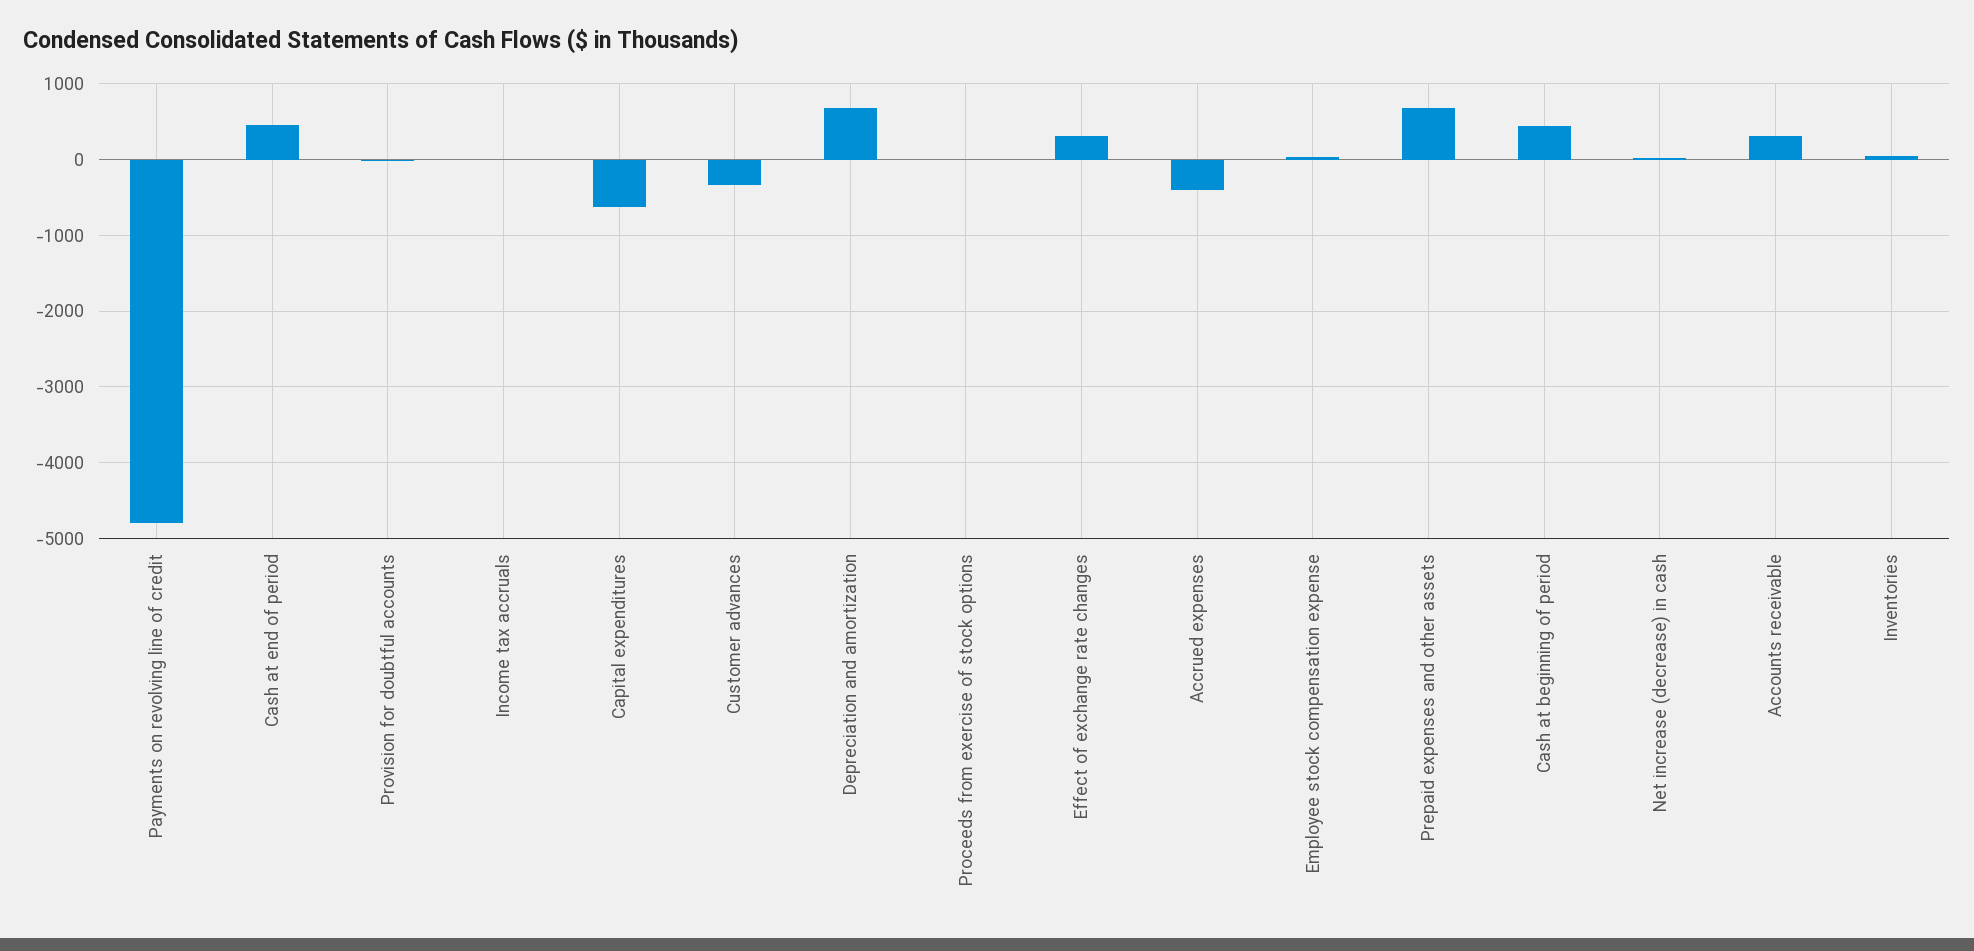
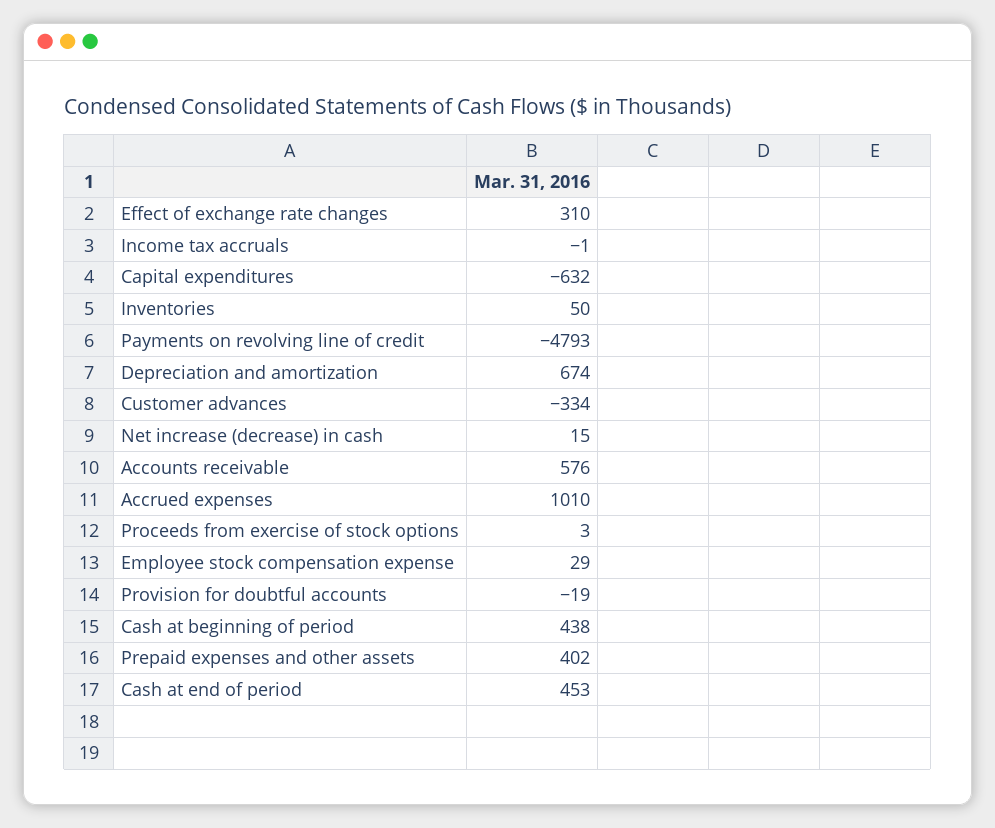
Accrued expenses: -400 -> 1010
Prepaid expenses and other assets: 700 -> 402
Accounts receivable: 300 -> 576

